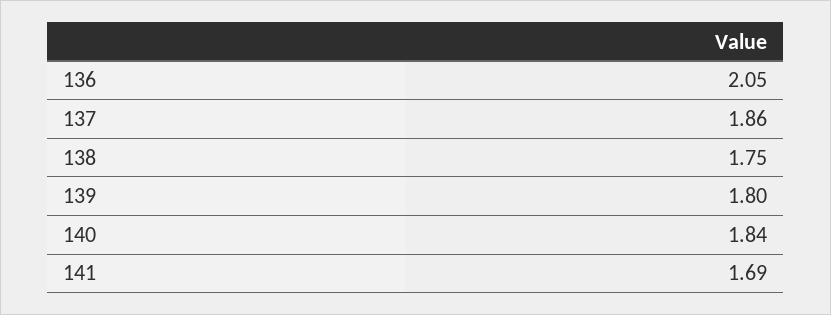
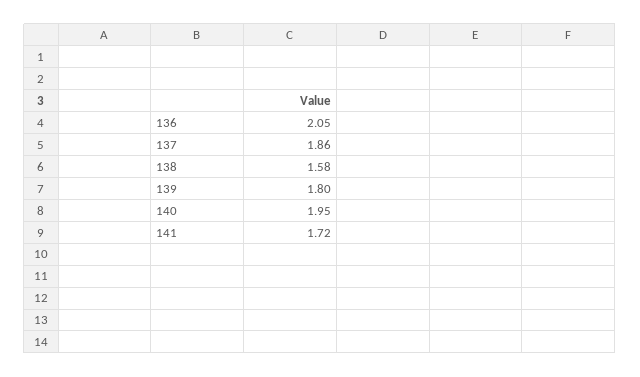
138: 1.75 -> 1.58
140: 1.84 -> 1.95
141: 1.69 -> 1.72

